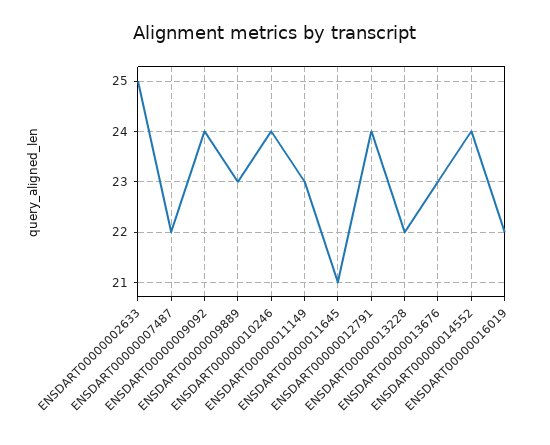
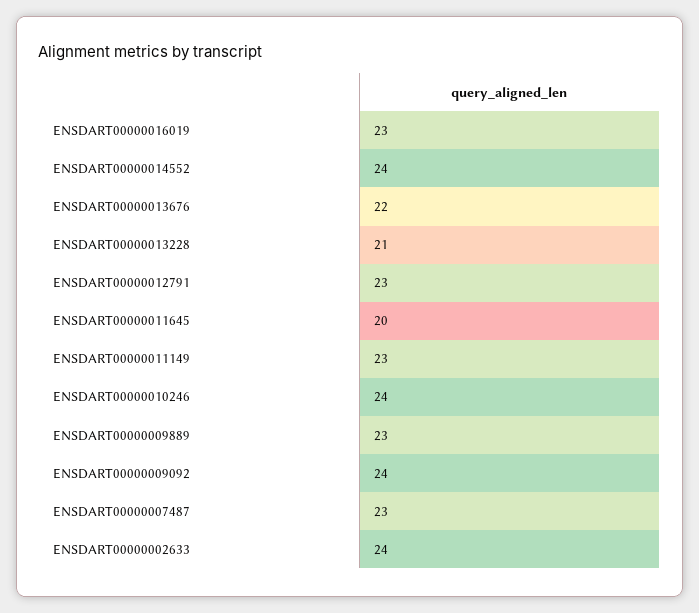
ENSDART00000002633: 25 -> 24
ENSDART00000007487: 22 -> 23
ENSDART00000011645: 21 -> 20
ENSDART00000012791: 24 -> 23
ENSDART00000013228: 22 -> 21
ENSDART00000013676: 23 -> 22
ENSDART00000016019: 22 -> 23

